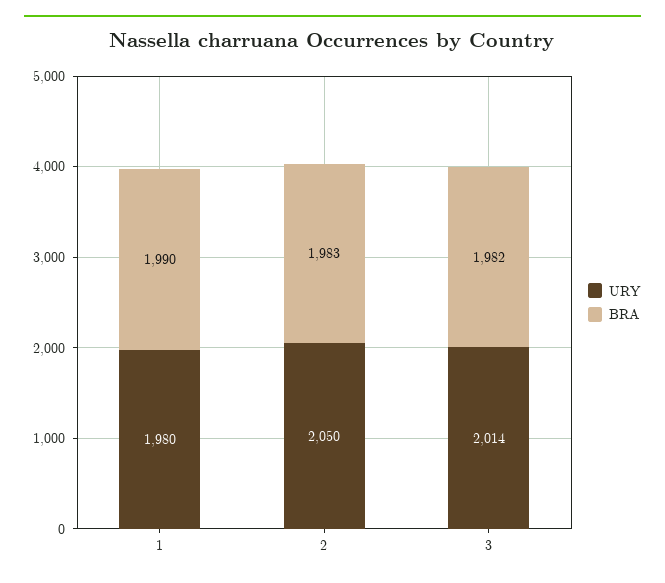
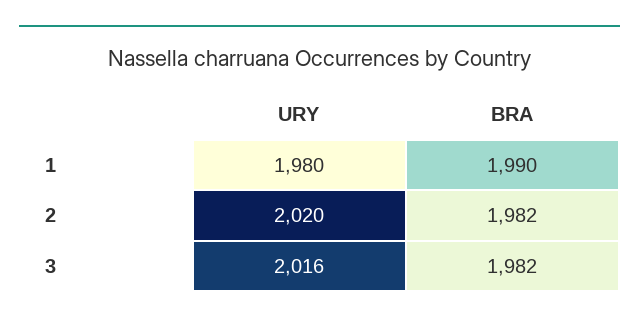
URY, 2: 2050 -> 2020
BRA, 2: 1983 -> 1982
URY, 3: 2014 -> 2016

